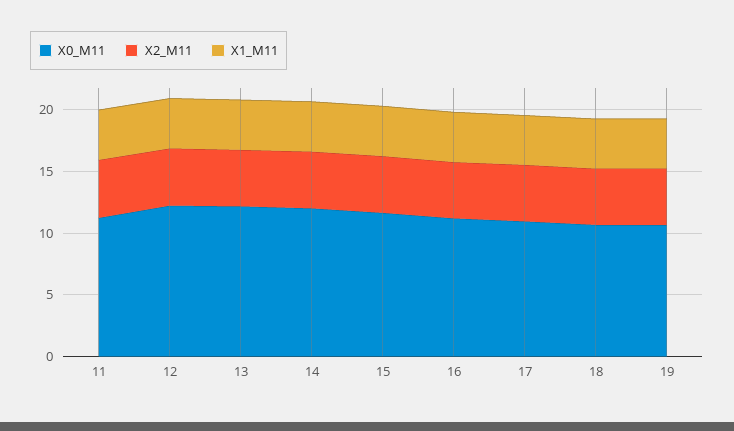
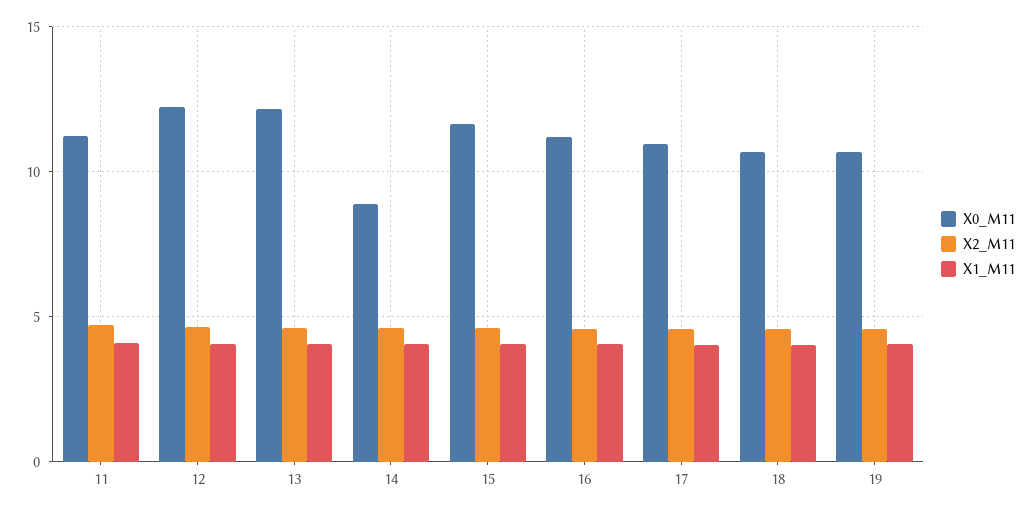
X0_M11, 14: 12 -> 9

